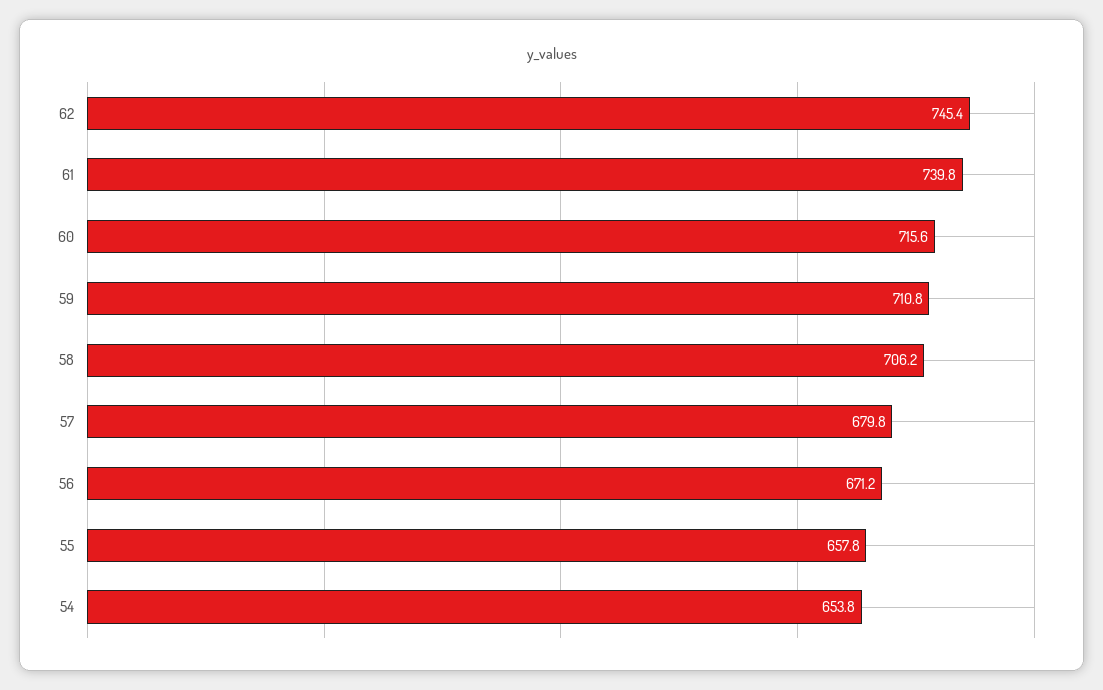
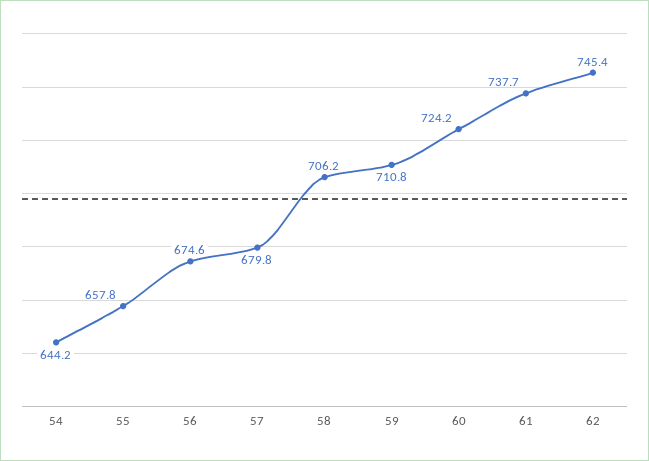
61: 739.8 -> 737.7
60: 715.6 -> 724.2
56: 671.2 -> 674.6
54: 653.8 -> 644.2

